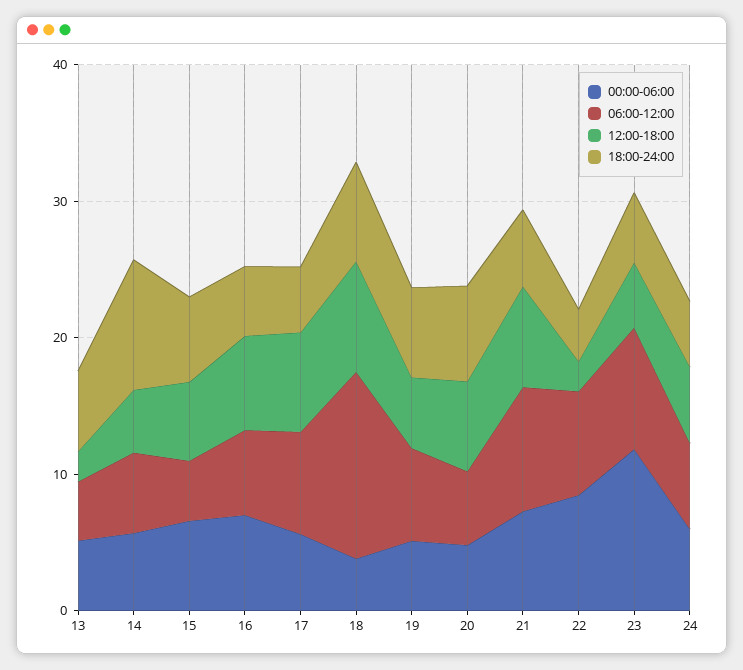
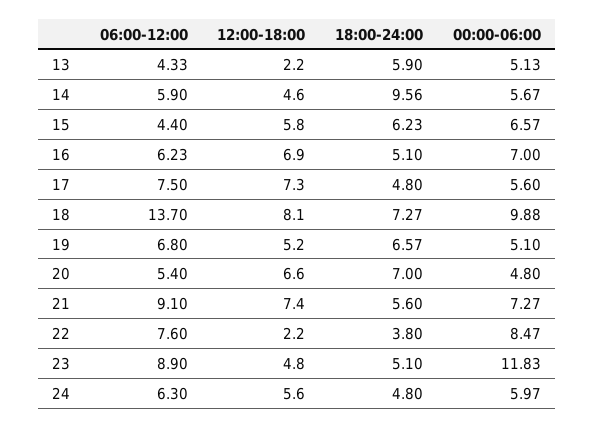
00:00-06:00, 18: 4 -> 9.88

